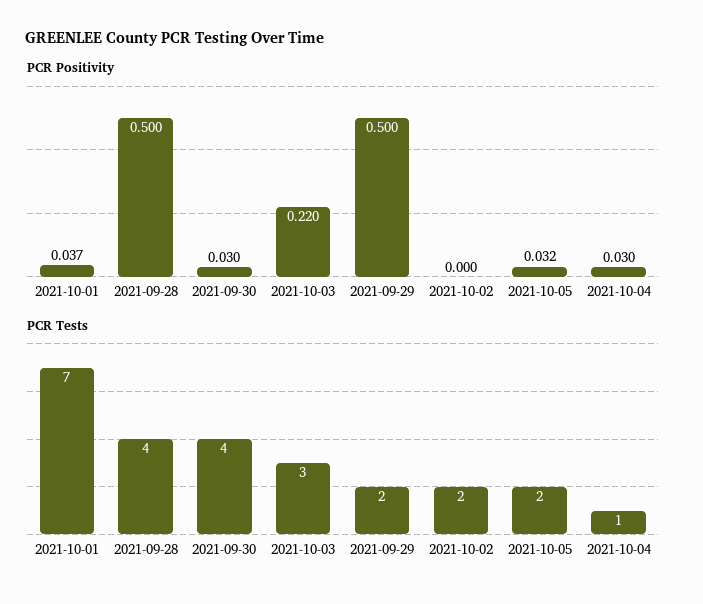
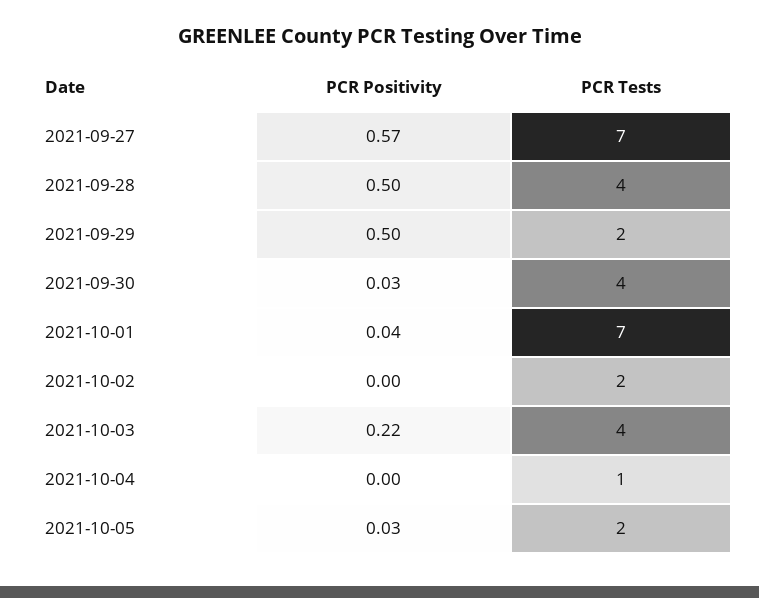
PCR Positivity, 2021-10-04: 0.03 -> 0
PCR Tests, 2021-10-03: 3 -> 4
PCR Positivity, 2021-09-27: none -> 0.57
PCR Tests, 2021-09-27: none -> 7

